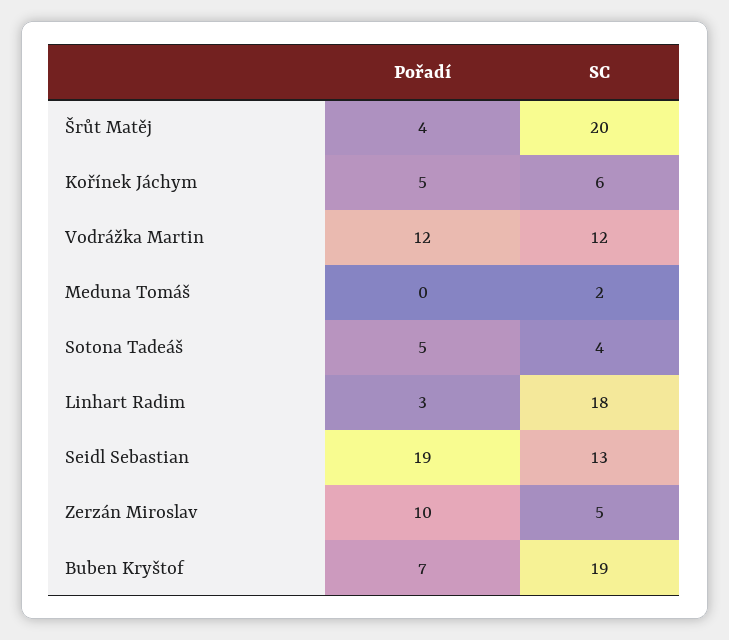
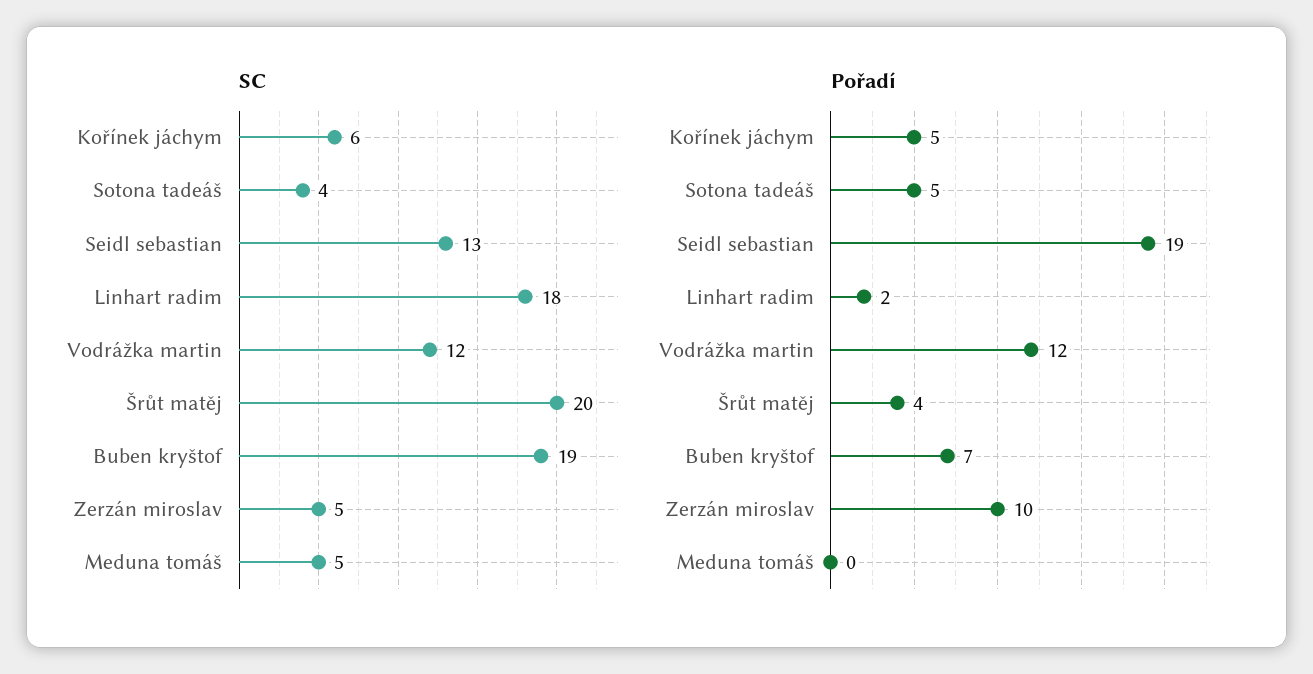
SC, Meduna Tomáš: 2 -> 5
Pořadí, Linhart Radim: 3 -> 2

